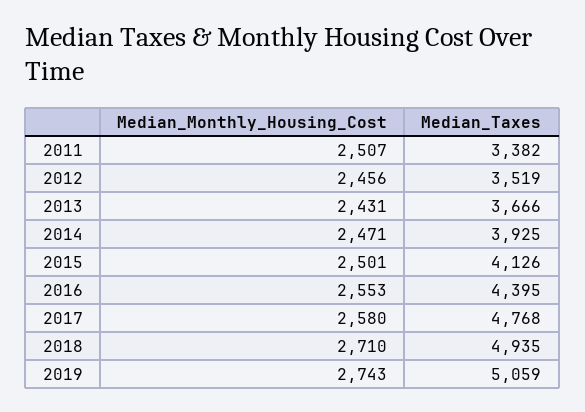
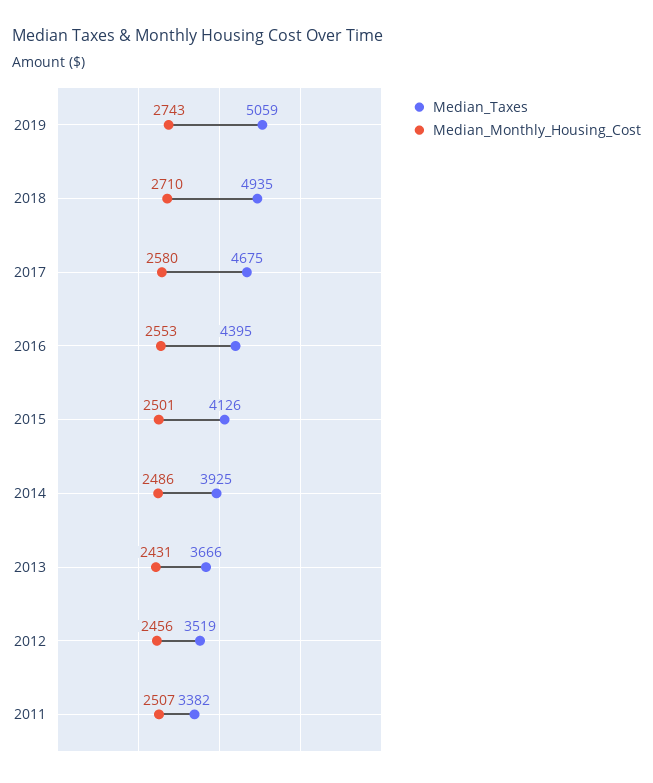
Median_Monthly_Housing_Cost, 2014: 2471 -> 2486
Median_Taxes, 2017: 4768 -> 4675

